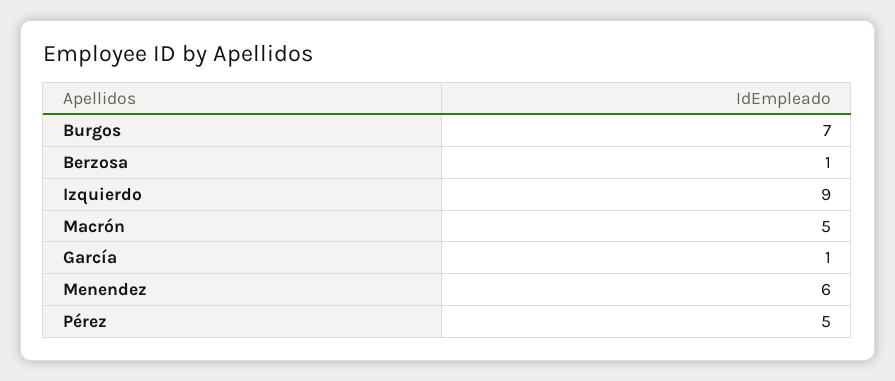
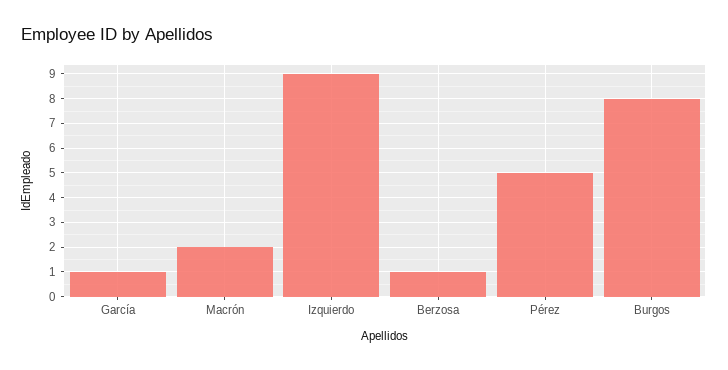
Burgos: 7 -> 8
Macrón: 5 -> 2
Menendez: 6 -> none

